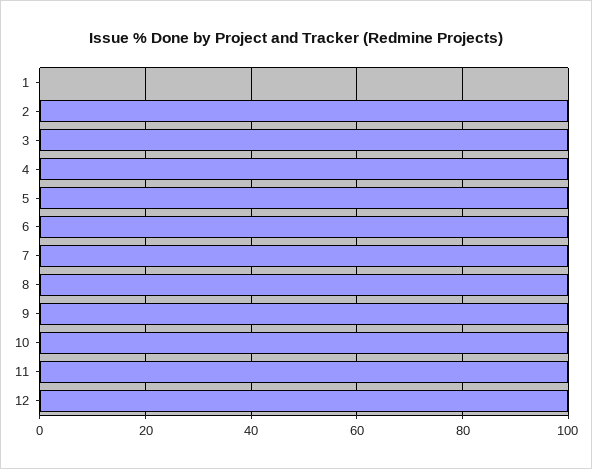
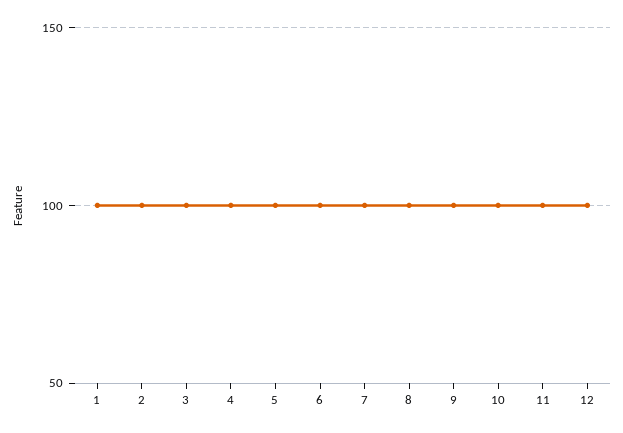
1: 0 -> 100

